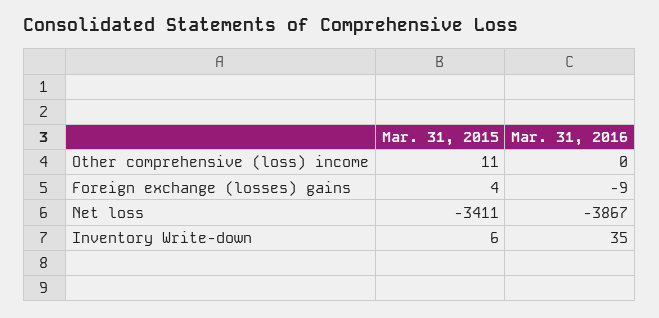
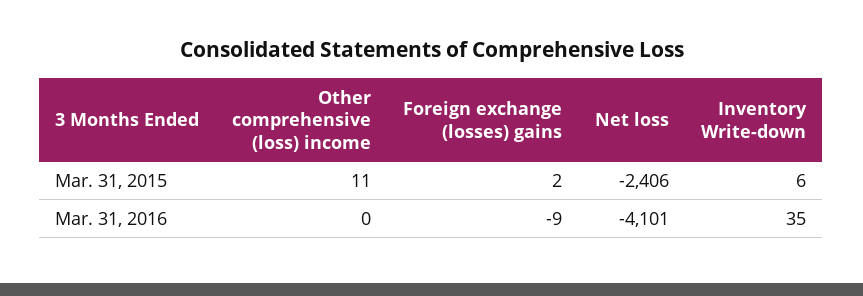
Mar. 31, 2015, Foreign exchange (losses) gains: 4 -> 2
Mar. 31, 2015, Net loss: -3411 -> -2406
Mar. 31, 2016, Net loss: -3867 -> -4101

